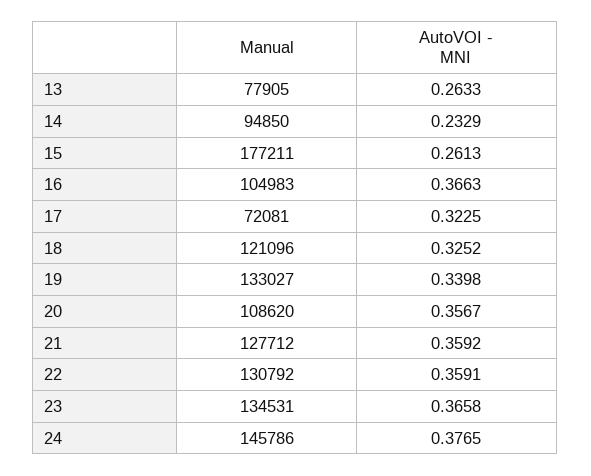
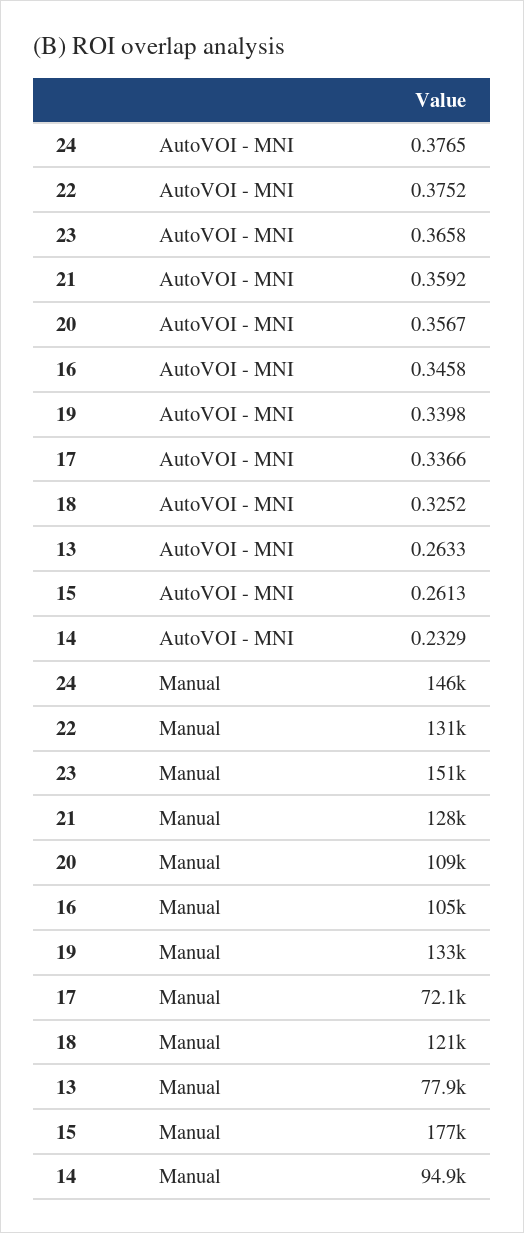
AutoVOI - MNI, 16: 0.3663 -> 0.3458
AutoVOI - MNI, 17: 0.3225 -> 0.3366
AutoVOI - MNI, 22: 0.3591 -> 0.3752
Manual, 23: 134531 -> 151000

